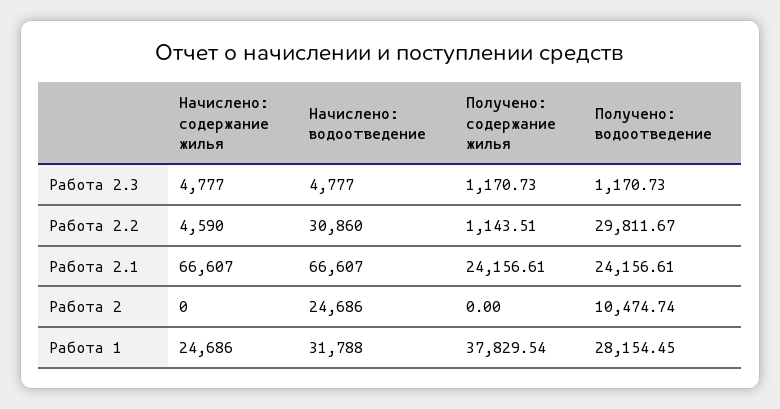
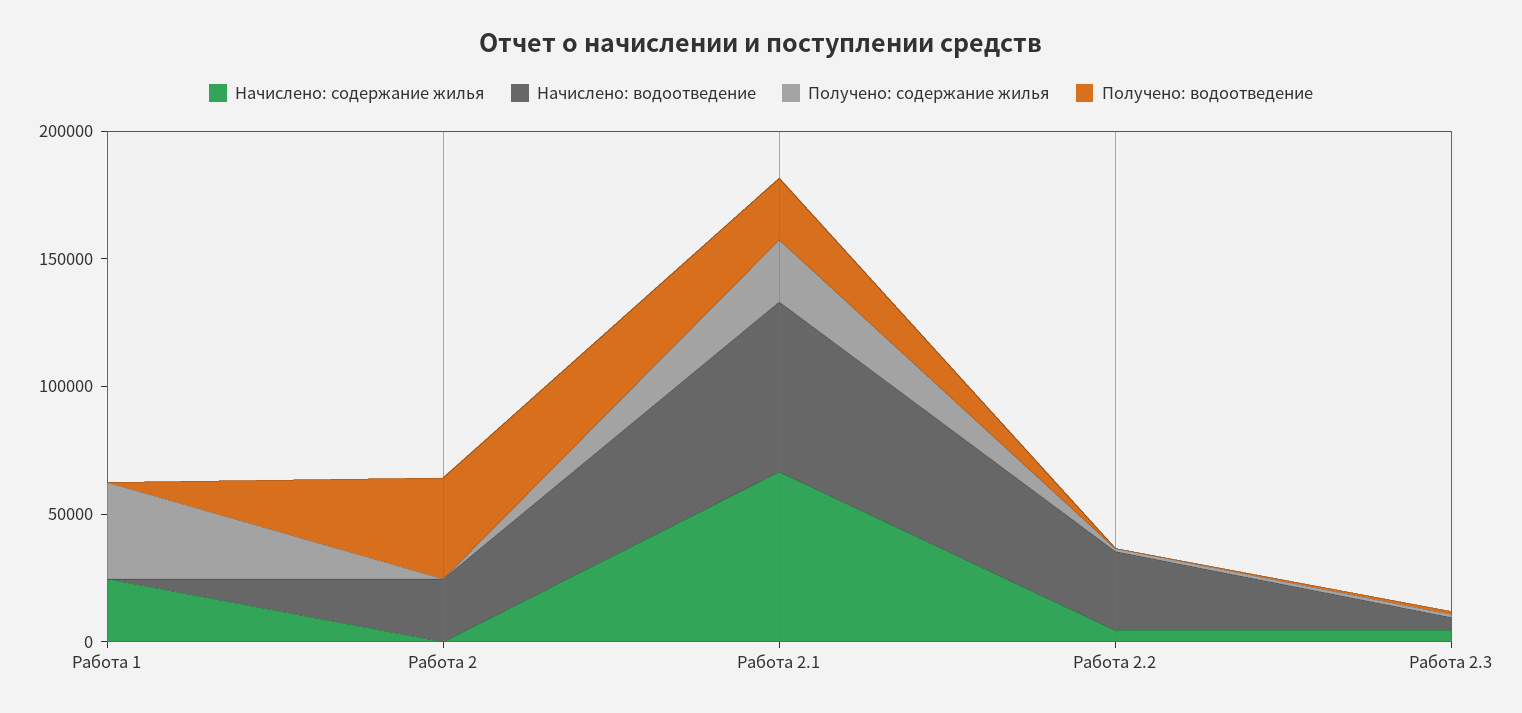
Получено: водоотведение, Работа 2.2: 29811.67 -> 0
Получено: водоотведение, Работа 2: 10474.74 -> 40000
Начислено: водоотведение, Работа 1: 31788 -> 0
Получено: водоотведение, Работа 1: 28154.45 -> 0

